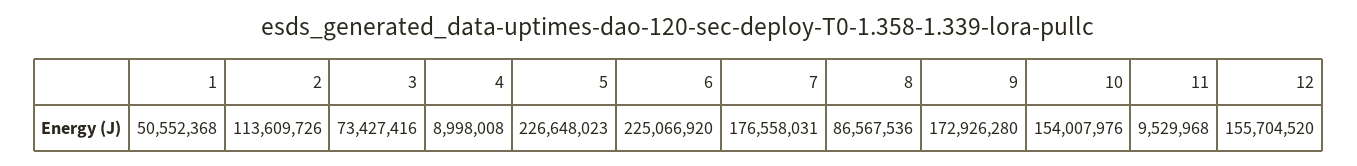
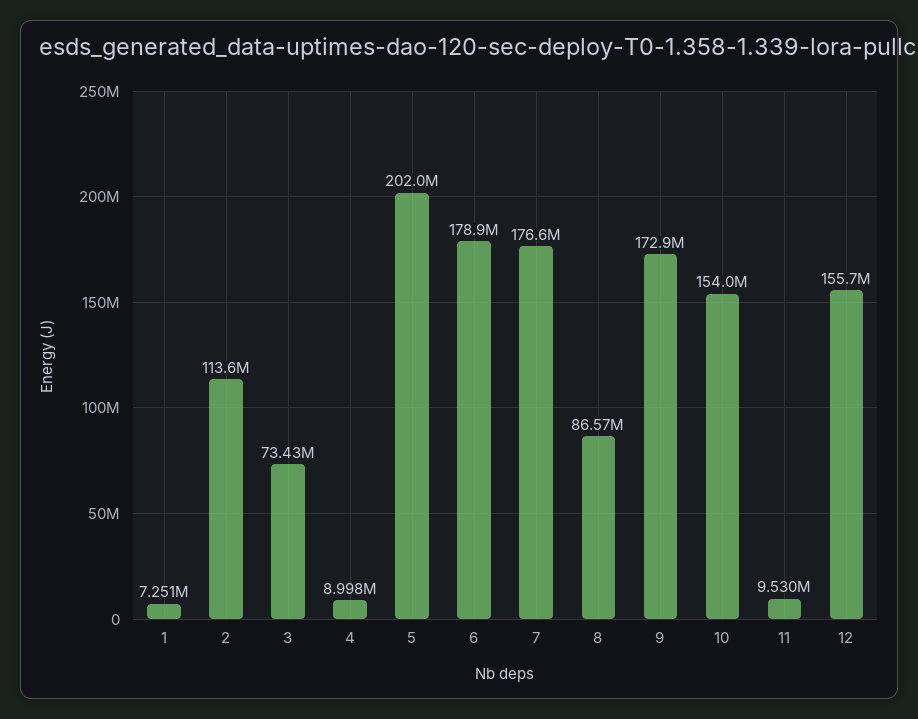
1: 50552368 -> 7251000
5: 226648023 -> 202000000
6: 225066920 -> 178900000

